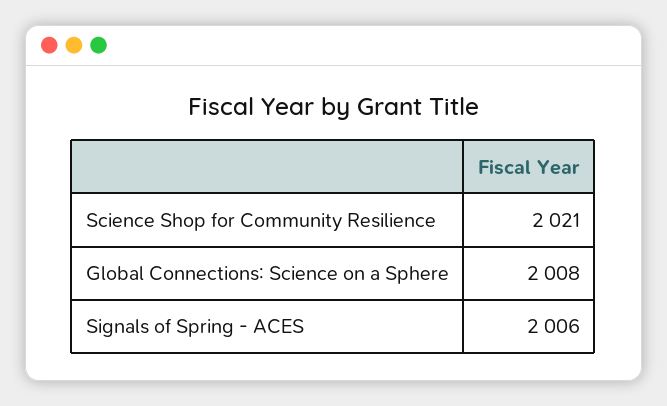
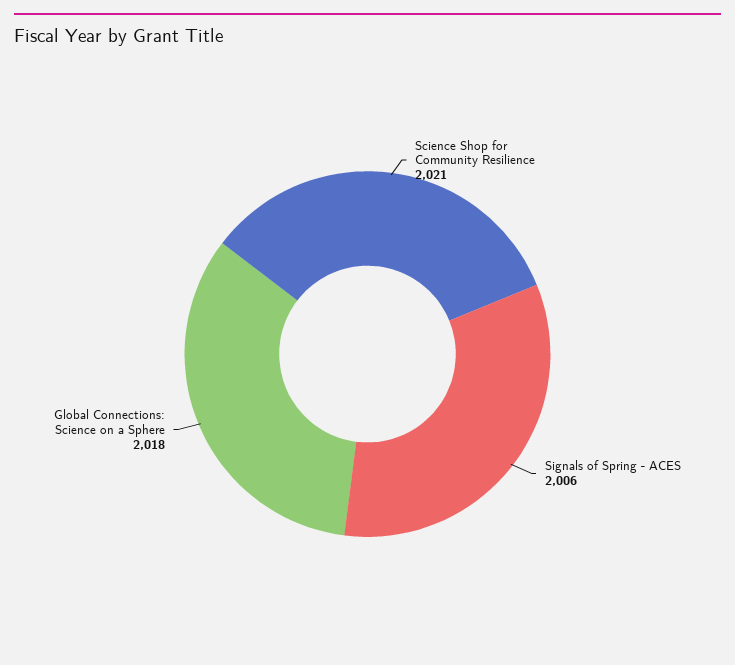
Global Connections: Science on a Sphere: 2008 -> 2018

